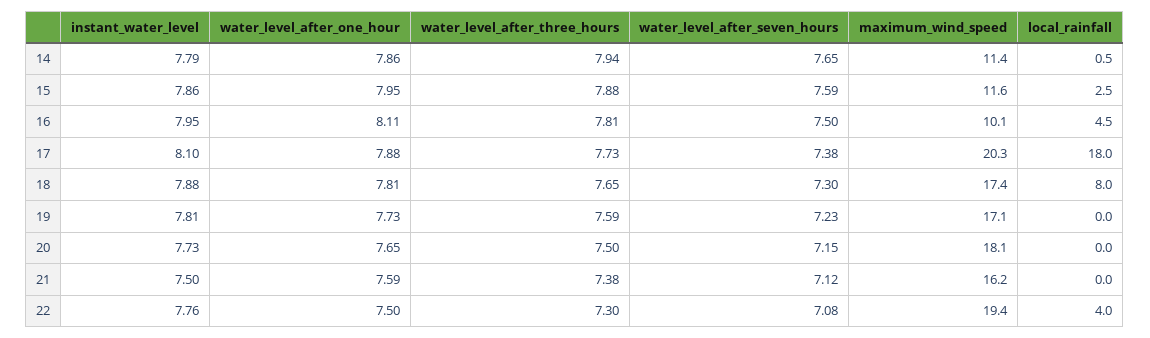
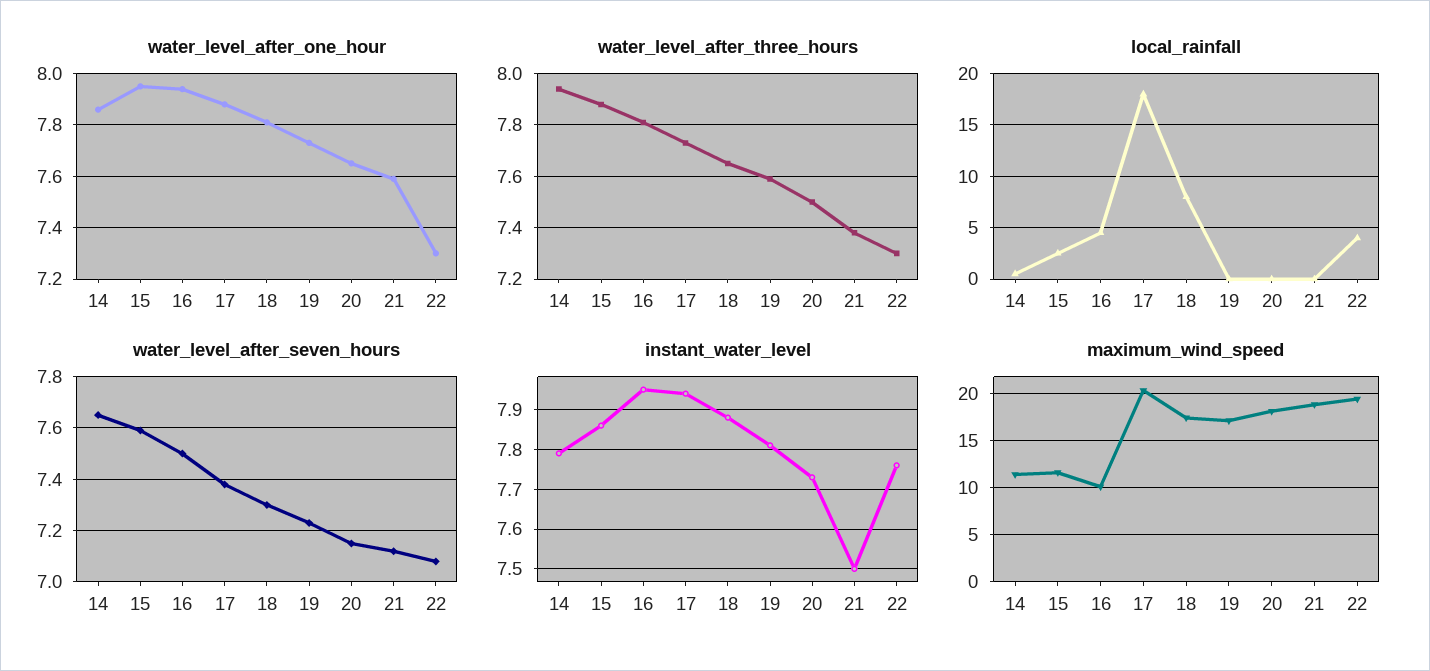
water_level_after_one_hour, 16: 8.11 -> 7.95
instant_water_level, 17: 8.1 -> 7.95
maximum_wind_speed, 21: 16.2 -> 19
water_level_after_one_hour, 22: 7.5 -> 7.3

